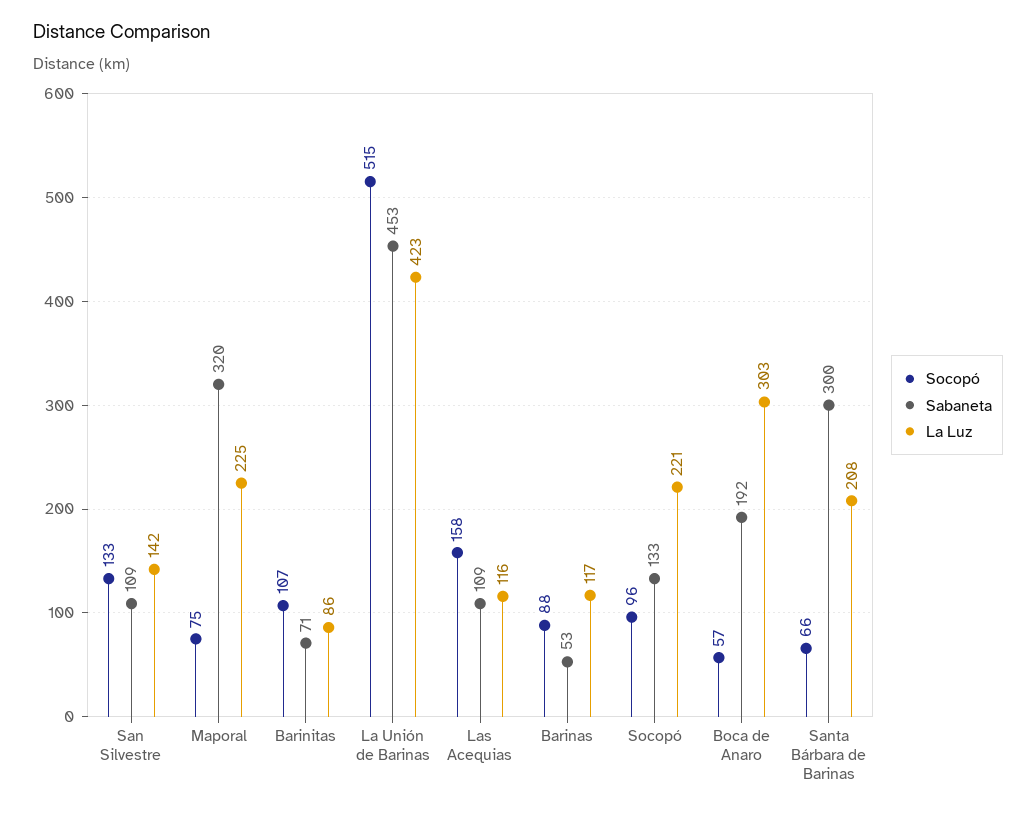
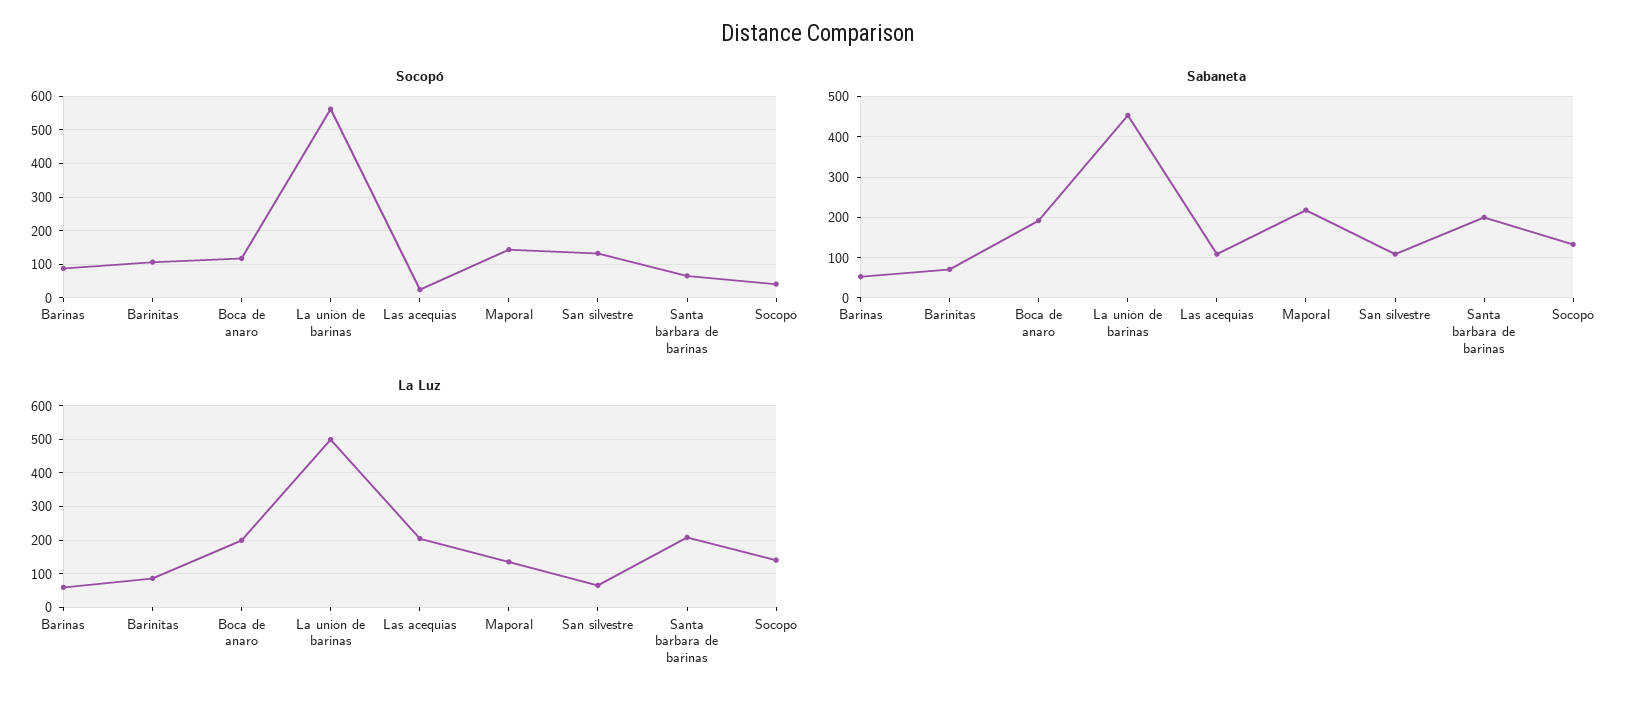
La Luz, San Silvestre: 142 -> 60
Socopó, Maporal: 75 -> 140
Sabaneta, Maporal: 320 -> 220
La Luz, Maporal: 225 -> 140
Socopó, La Unión de Barinas: 515 -> 560
La Luz, La Unión de Barinas: 423 -> 500
Socopó, Las Acequias: 158 -> 20
La Luz, Las Acequias: 116 -> 200
La Luz, Barinas: 117 -> 60
Socopó, Socopó: 96 -> 40
La Luz, Socopó: 221 -> 140
Socopó, Boca de Anaro: 57 -> 120
La Luz, Boca de Anaro: 303 -> 200
Sabaneta, Santa Bárbara de Barinas: 300 -> 200

